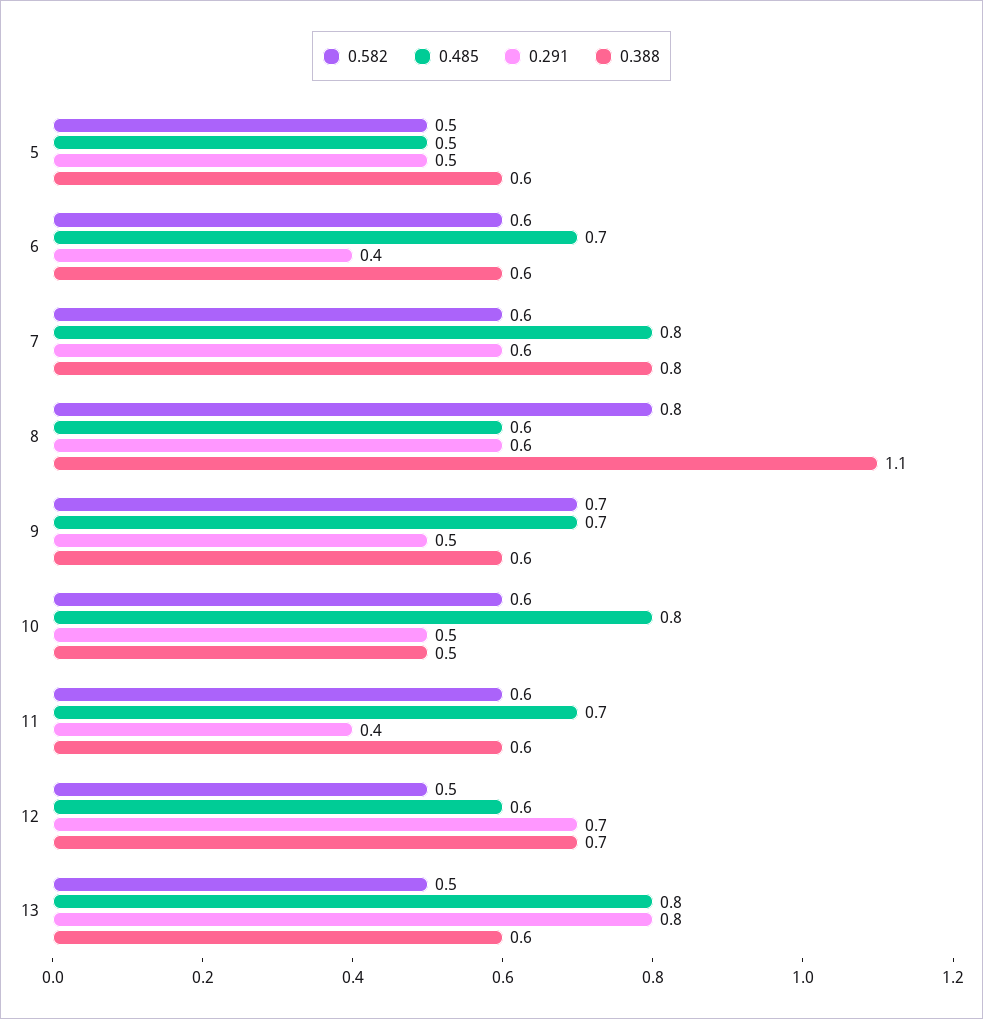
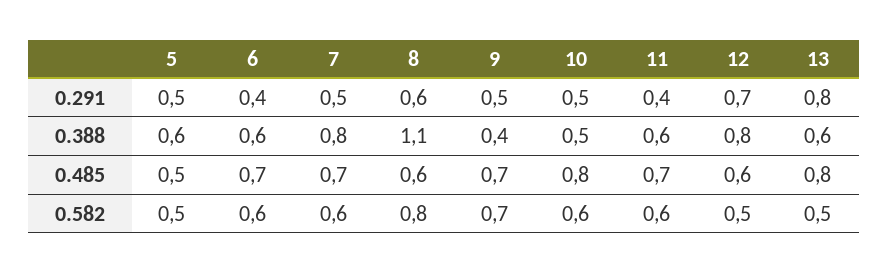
0.485, 7: 0.8 -> 0.7
0.291, 7: 0.6 -> 0.5
0.388, 9: 0.6 -> 0.4
0.388, 12: 0.7 -> 0.8

